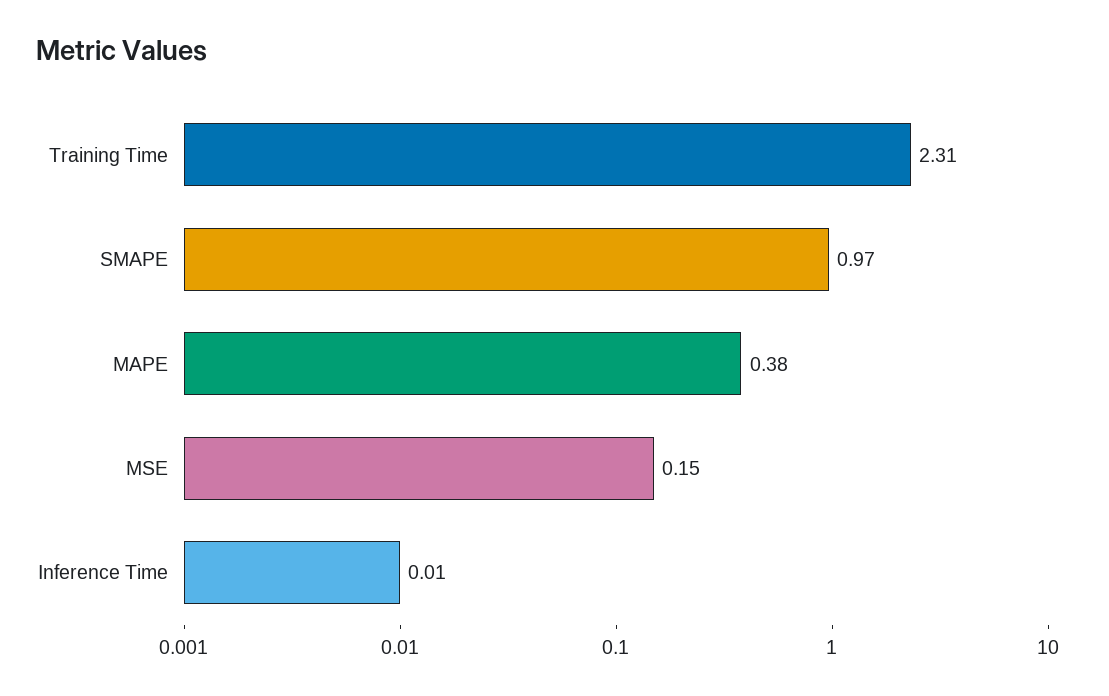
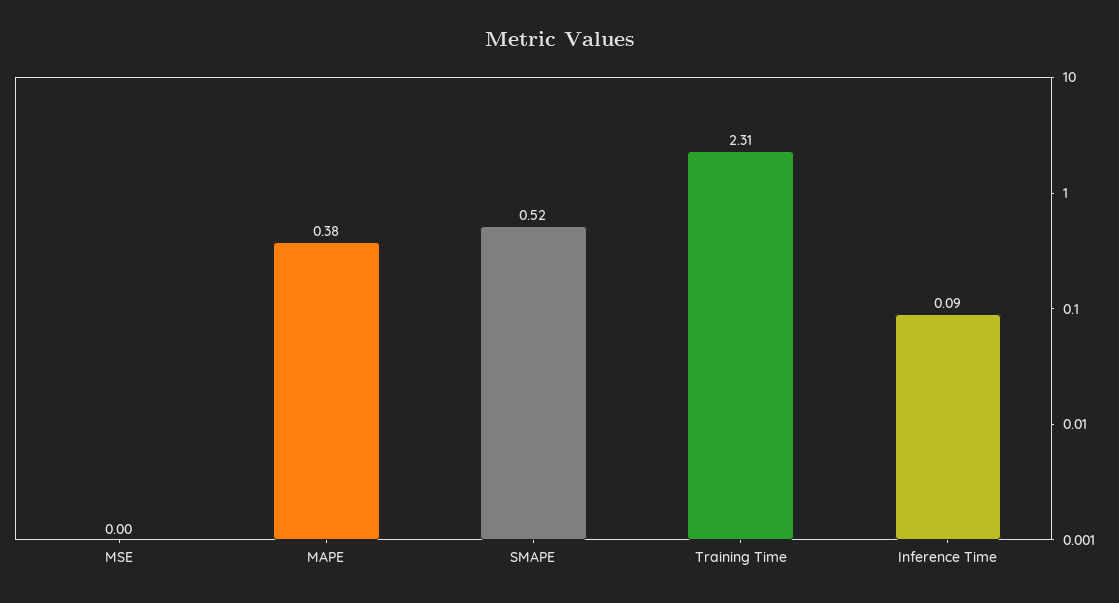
SMAPE: 0.97 -> 0.52
MSE: 0.15 -> 0
Inference Time: 0.01 -> 0.09

